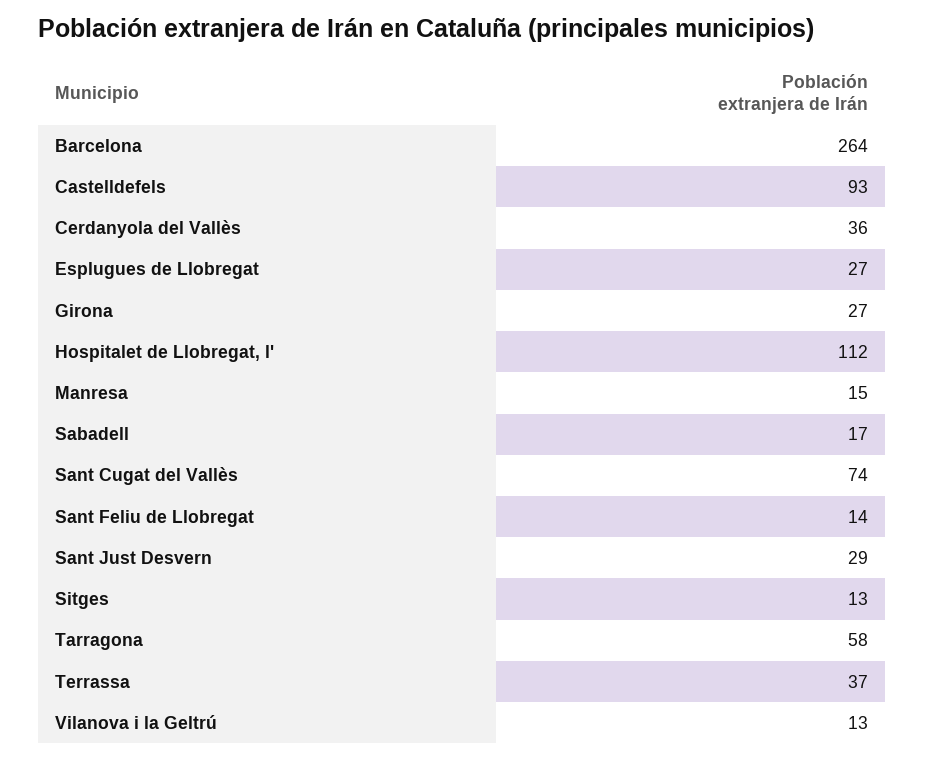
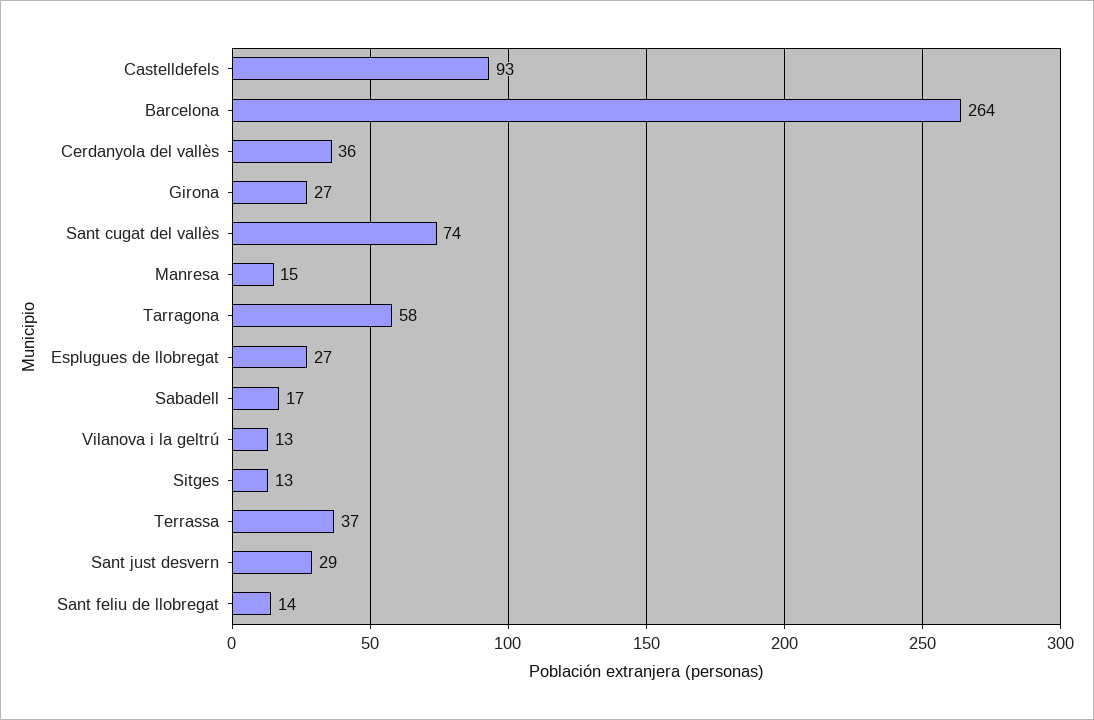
Hospitalet de Llobregat, l': 112 -> none

